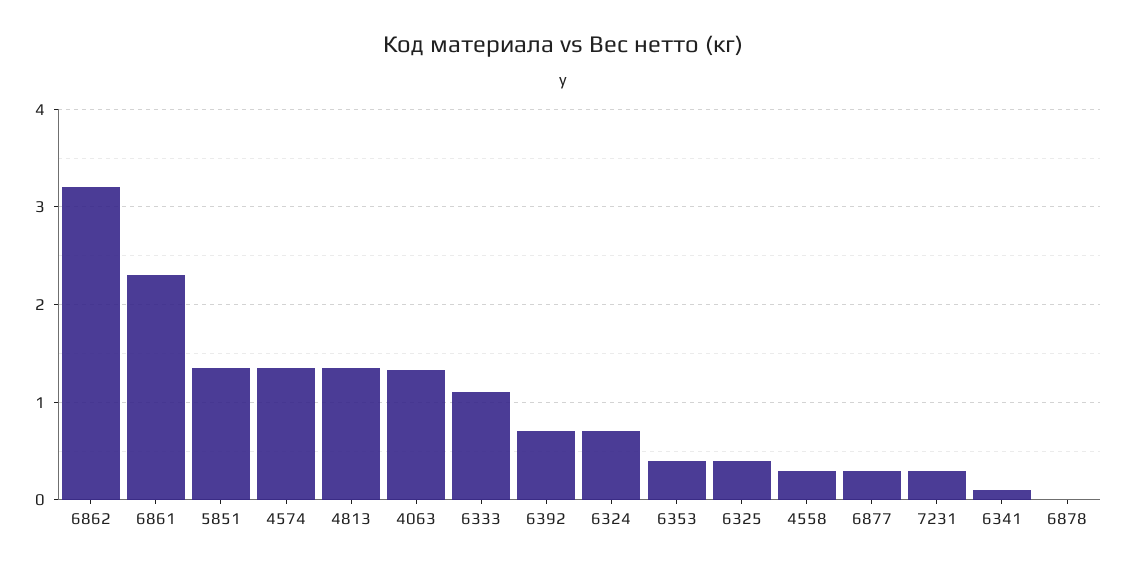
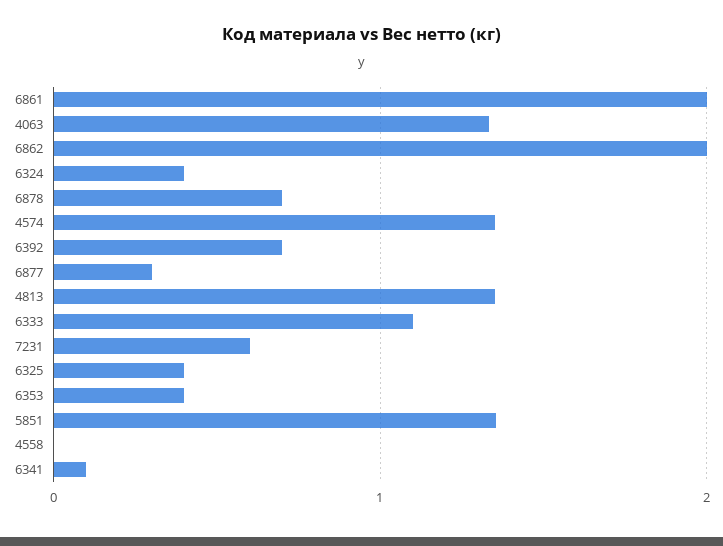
6862: 3.2 -> 2
6861: 2.3 -> 2
6324: 0.7 -> 0.4
4558: 0.3 -> 0
7231: 0.3 -> 0.6
6878: 0 -> 0.7

